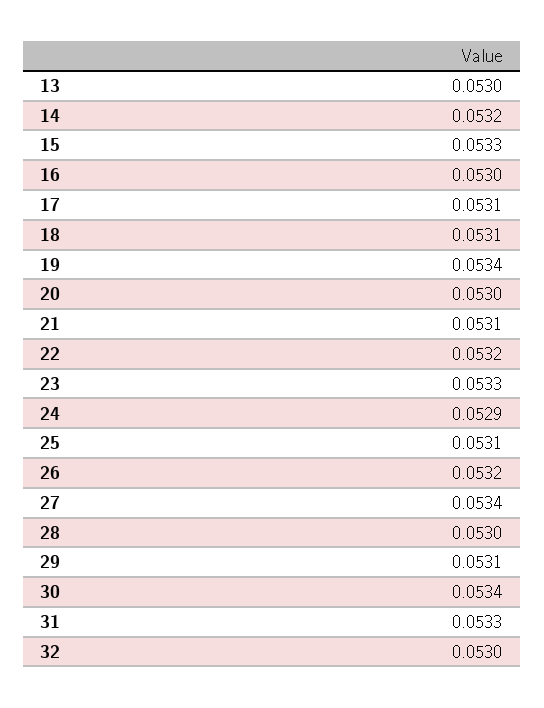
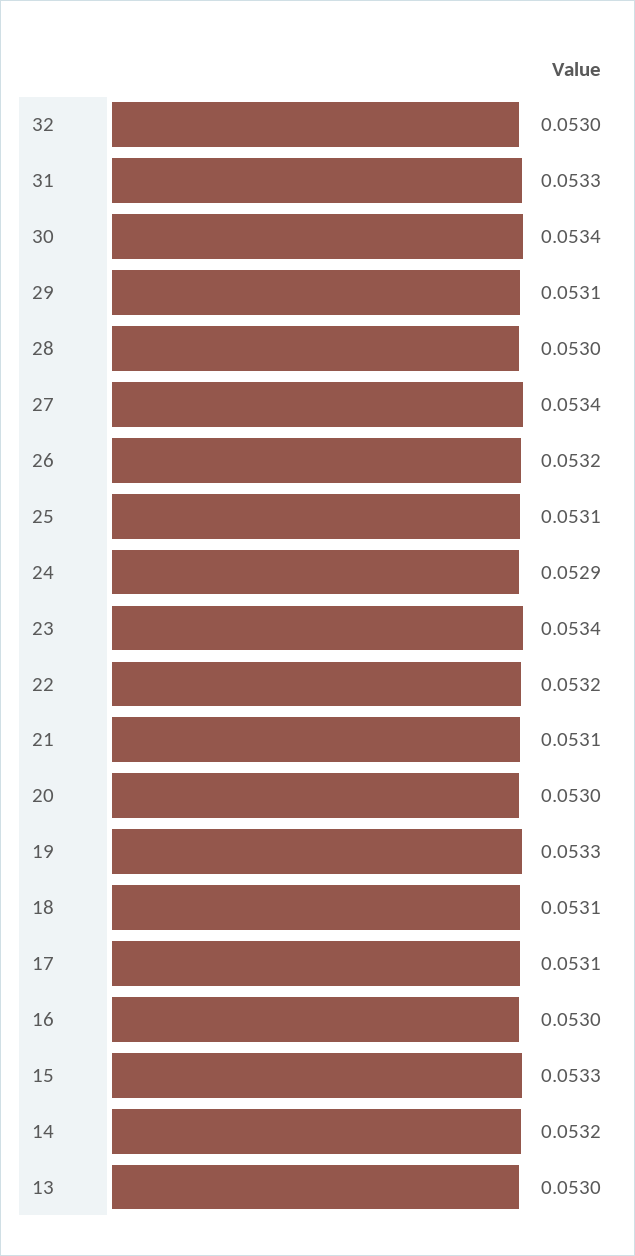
19: 0.0534 -> 0.0533
23: 0.0533 -> 0.0534

